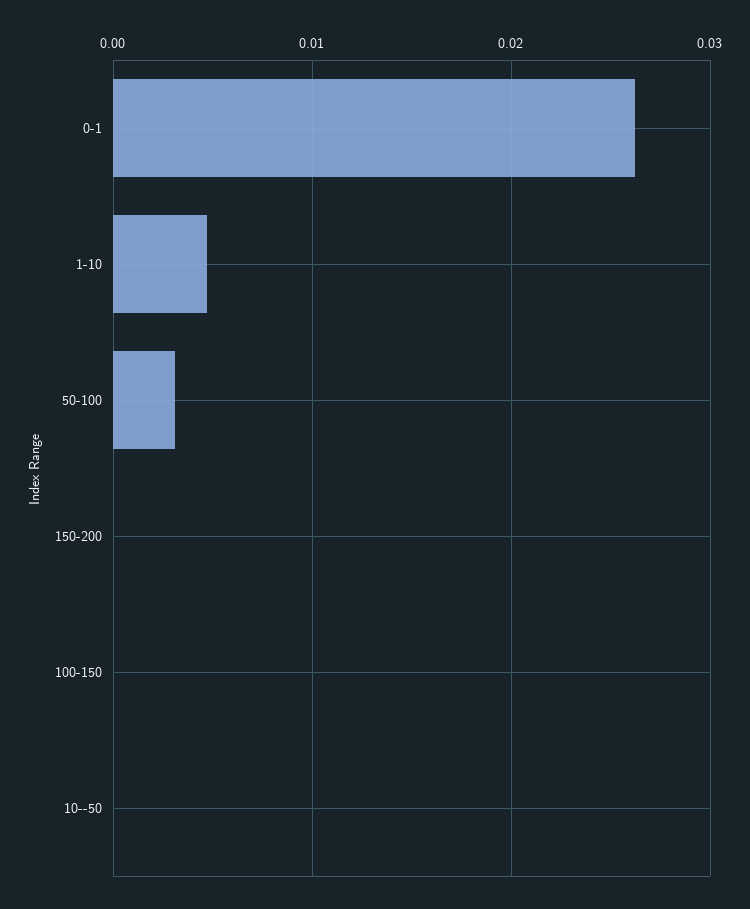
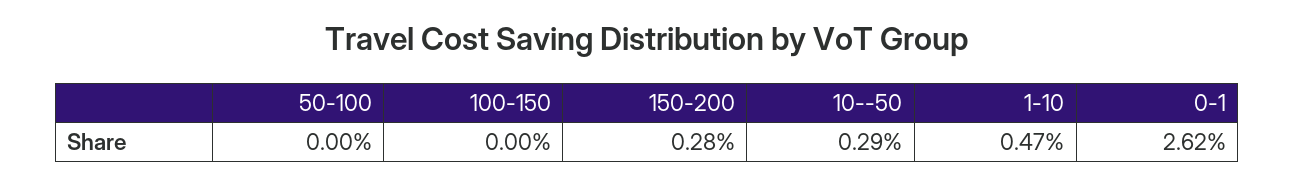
50-100: 0.003 -> 0
150-200: 0 -> 0.0028
10--50: 0 -> 0.0029

